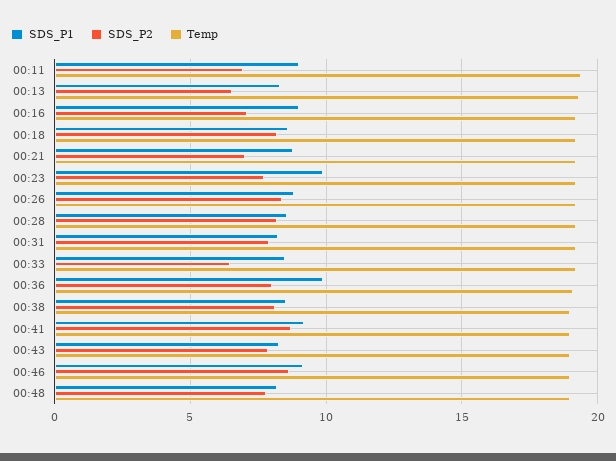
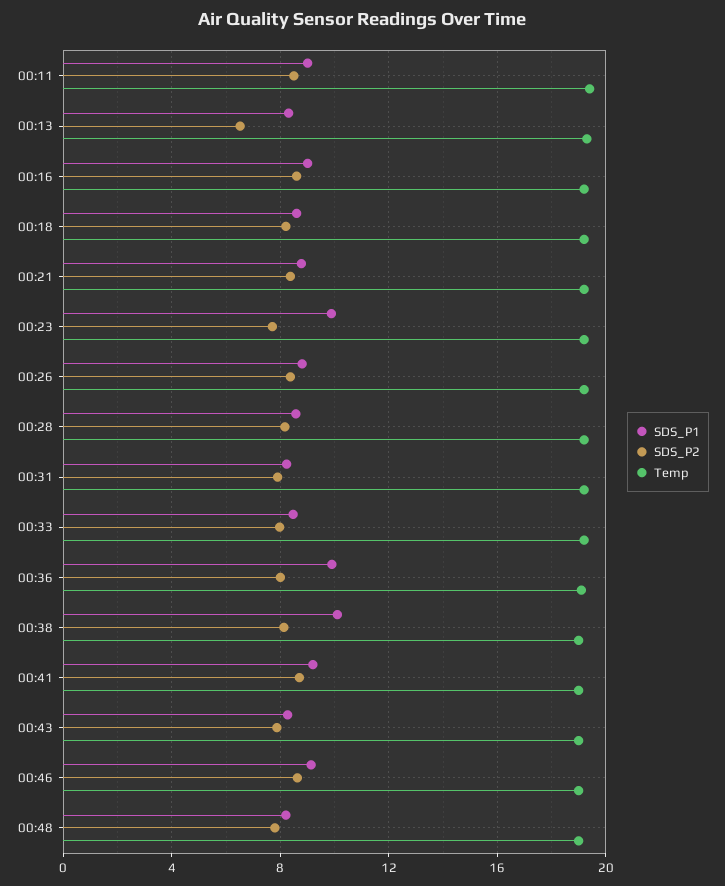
SDS_P2, 00:11: 7 -> 8.5
SDS_P2, 00:16: 7 -> 8.5
SDS_P2, 00:21: 7 -> 8.5
SDS_P2, 00:33: 6.5 -> 8
SDS_P1, 00:38: 8.5 -> 10

